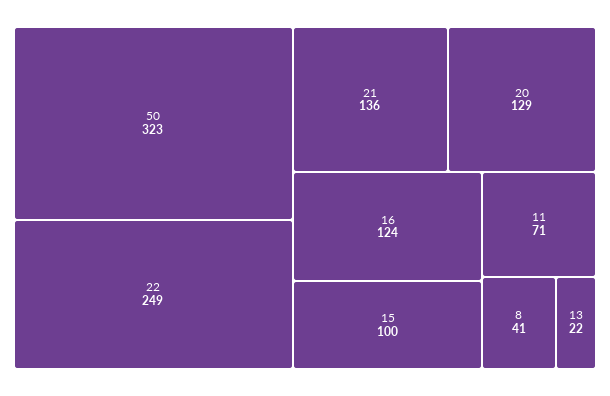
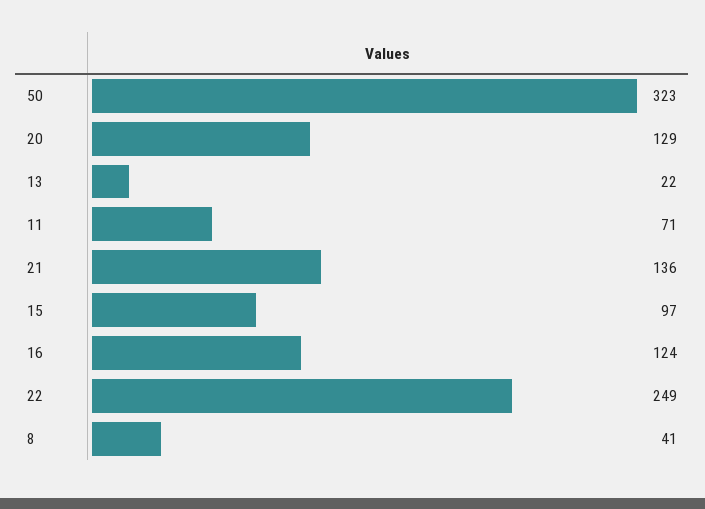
15: 100 -> 97

